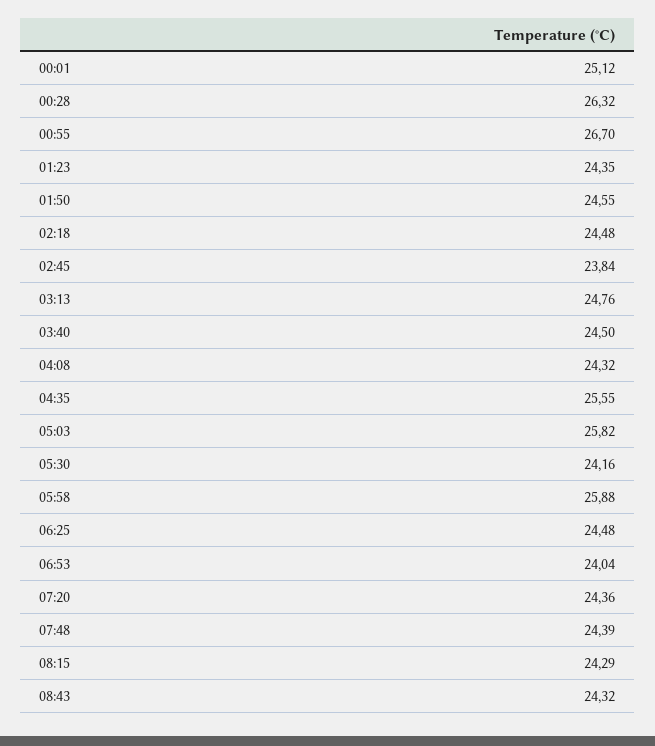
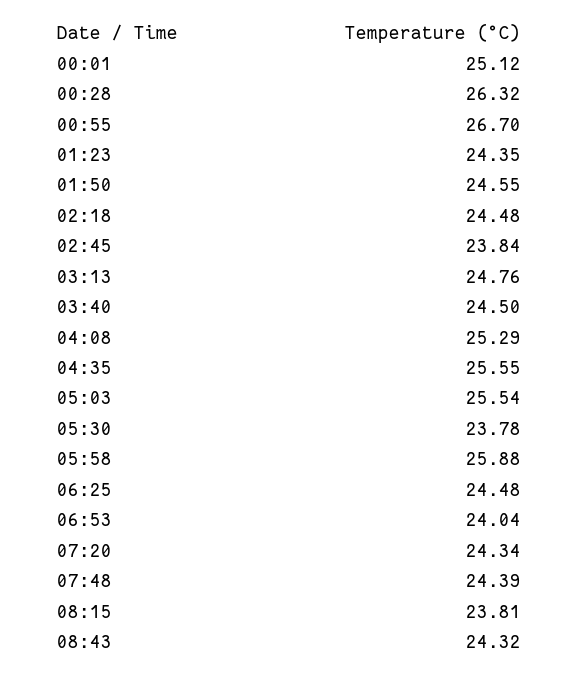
04:08: 24.32 -> 25.29
05:03: 25.82 -> 25.54
05:30: 24.16 -> 23.78
07:20: 24.36 -> 24.34
08:15: 24.29 -> 23.81

